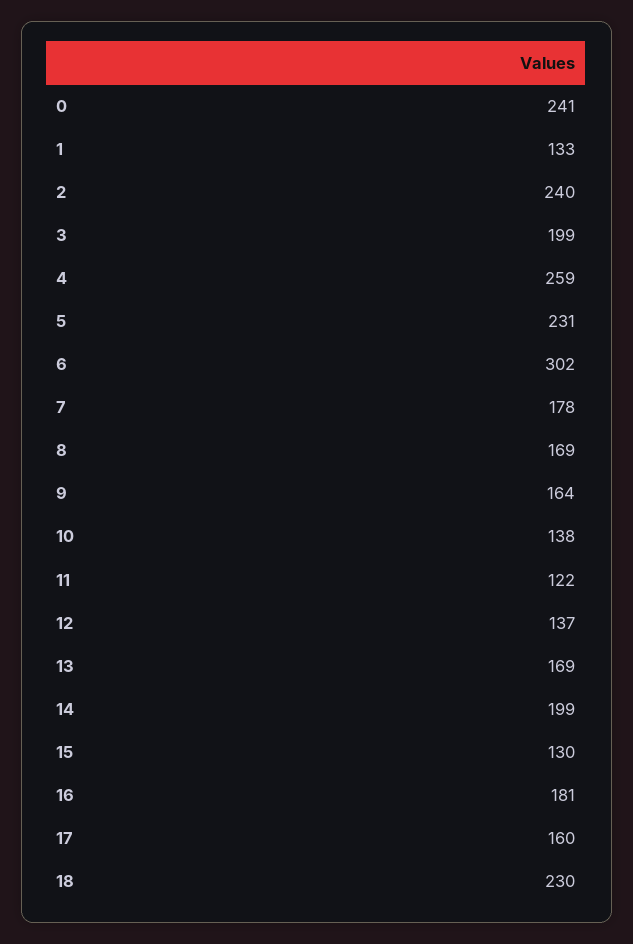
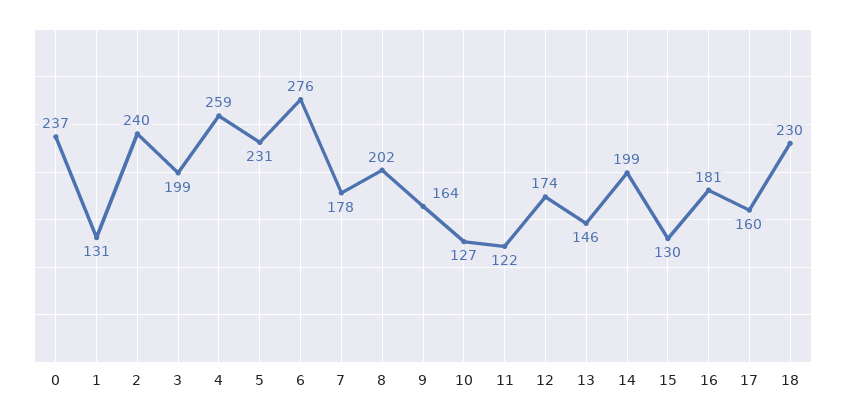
0: 241 -> 237
1: 133 -> 131
6: 302 -> 276
8: 169 -> 202
10: 138 -> 127
12: 137 -> 174
13: 169 -> 146

